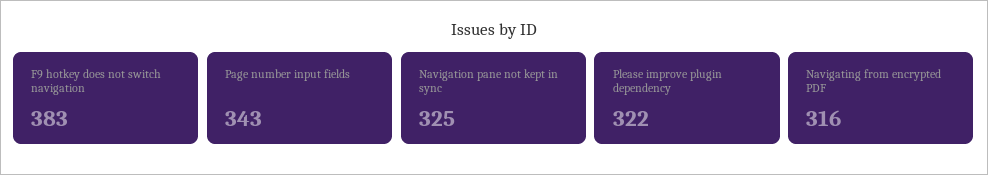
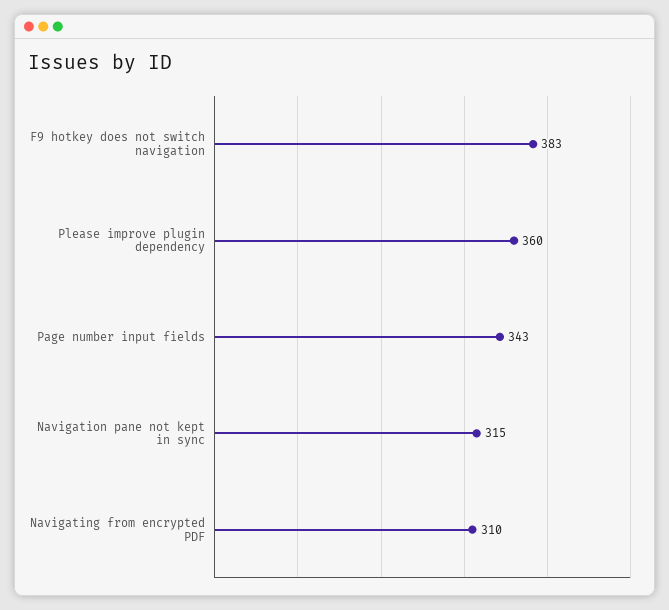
Navigation pane not kept in sync: 325 -> 315
Please improve plugin dependency: 322 -> 360
Navigating from encrypted PDF: 316 -> 310

